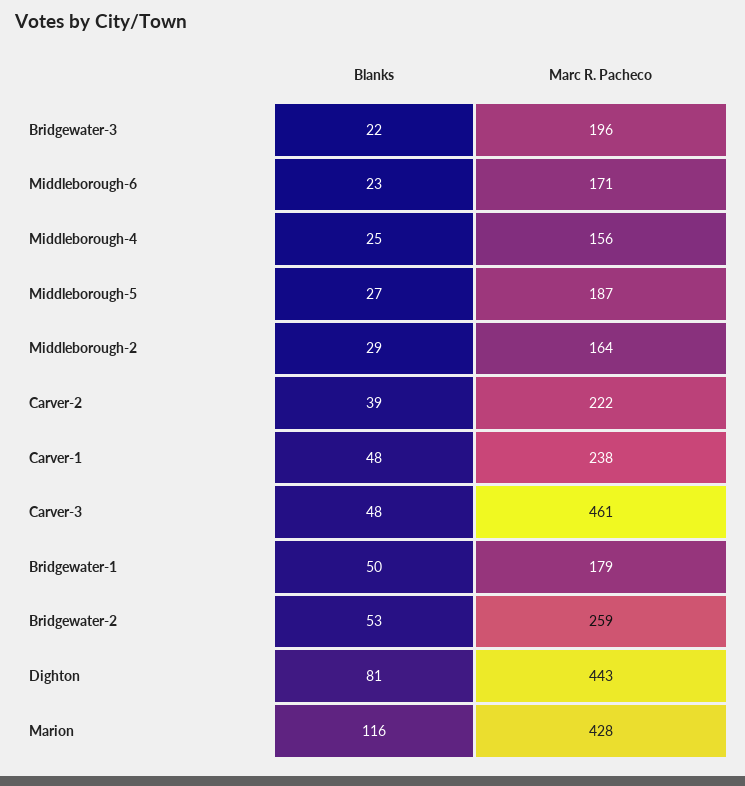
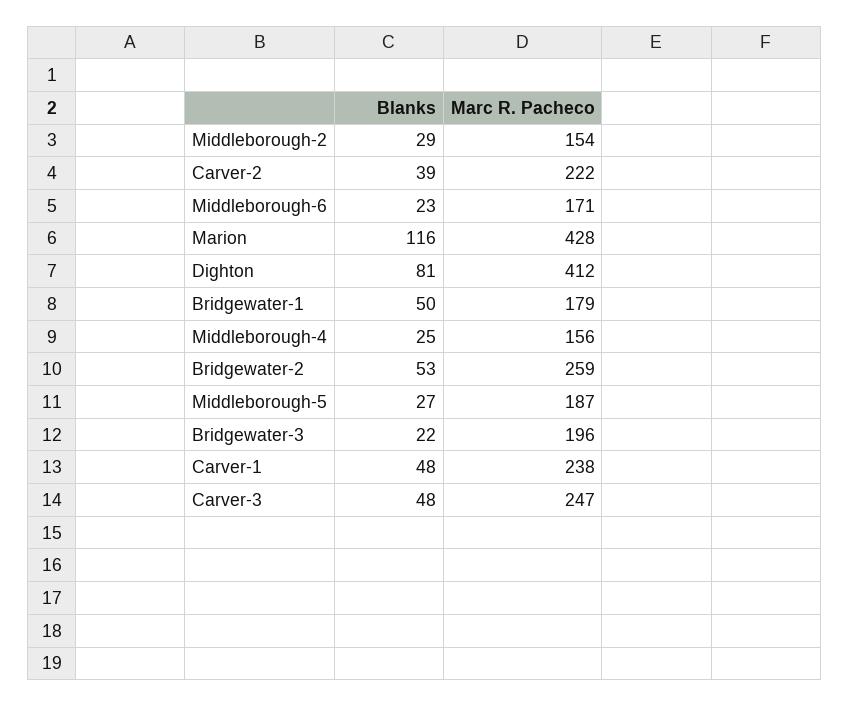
Marc R. Pacheco, Middleborough-2: 164 -> 154
Marc R. Pacheco, Carver-3: 461 -> 247
Marc R. Pacheco, Dighton: 443 -> 412

